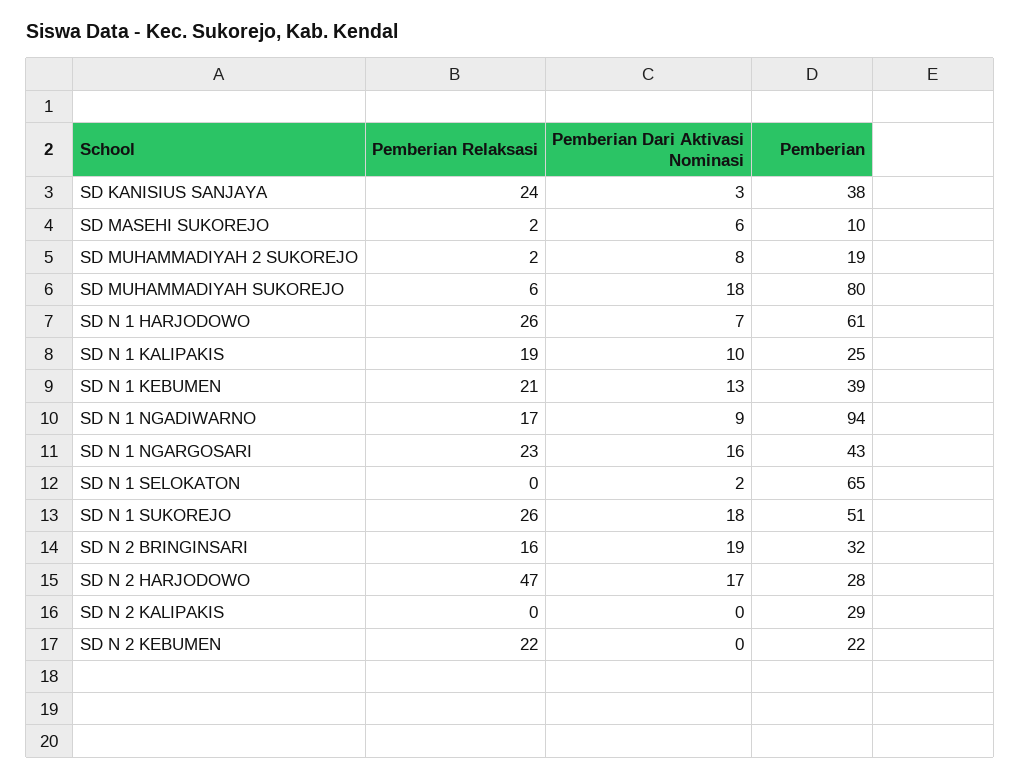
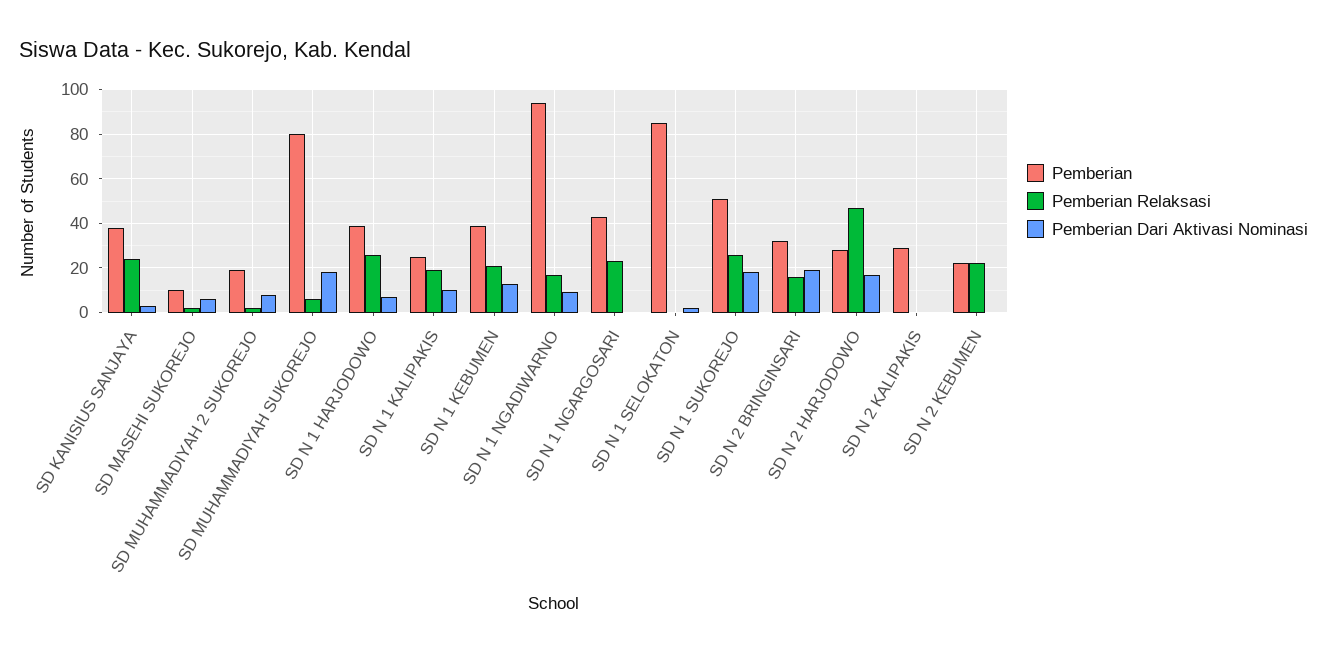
Pemberian, SD N 1 HARJODOWO: 61 -> 40
Pemberian Dari Aktivasi Nominasi, SD N 1 NGARGOSARI: 16 -> 0
Pemberian, SD N 1 SELOKATON: 65 -> 85

